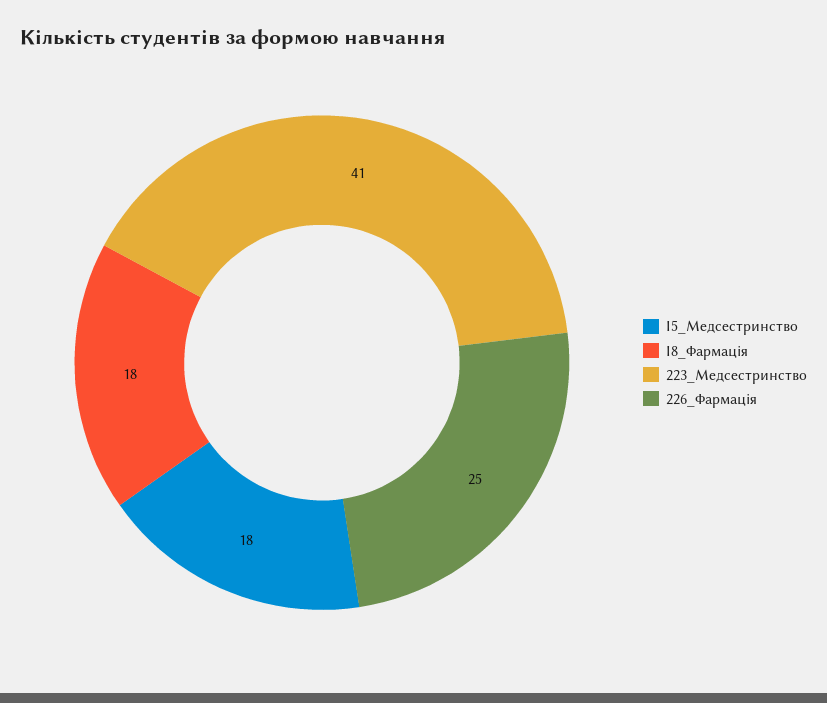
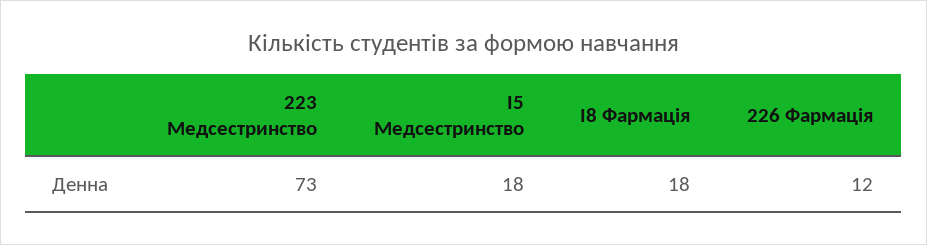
223_Медсестринство: 41 -> 73
226_Фармація: 25 -> 12

